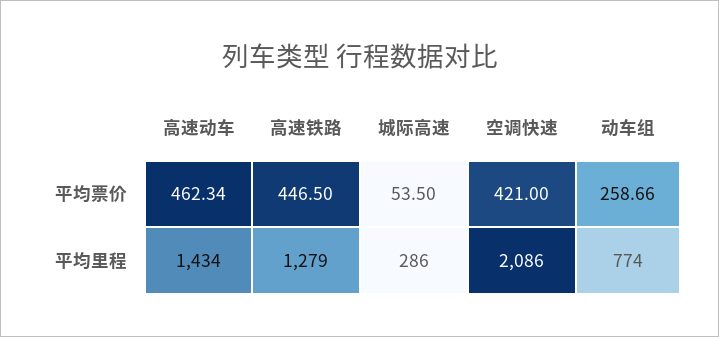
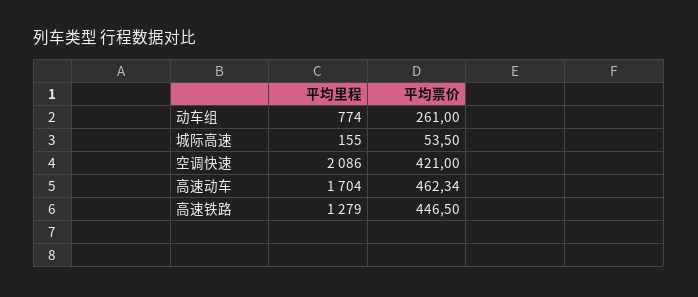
动车组, 平均票价: 258.66 -> 261
高速动车, 平均里程: 1434 -> 1704
城际高速, 平均里程: 286 -> 155

